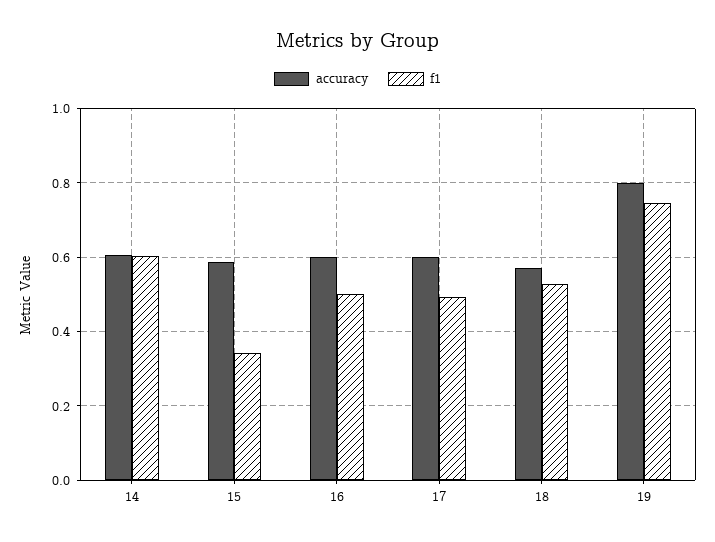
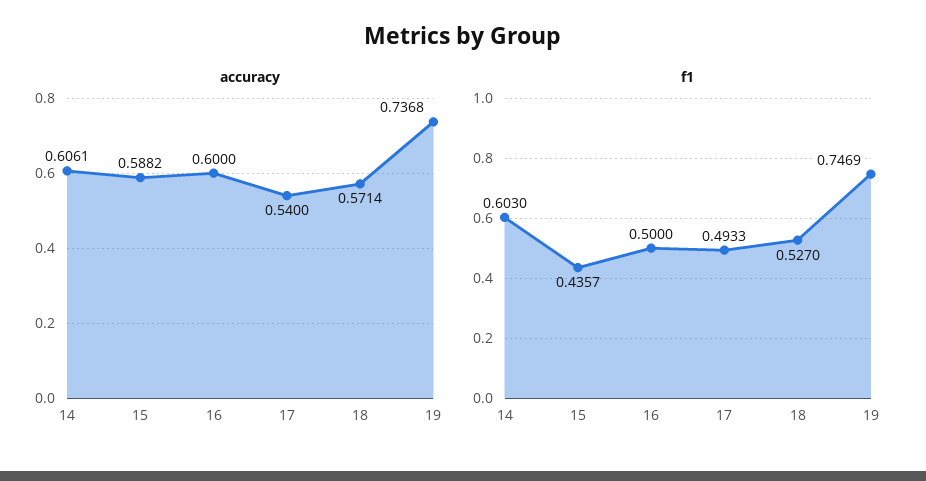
f1, 15: 0.34 -> 0.4357
accuracy, 17: 0.6 -> 0.54
accuracy, 19: 0.8 -> 0.7368

